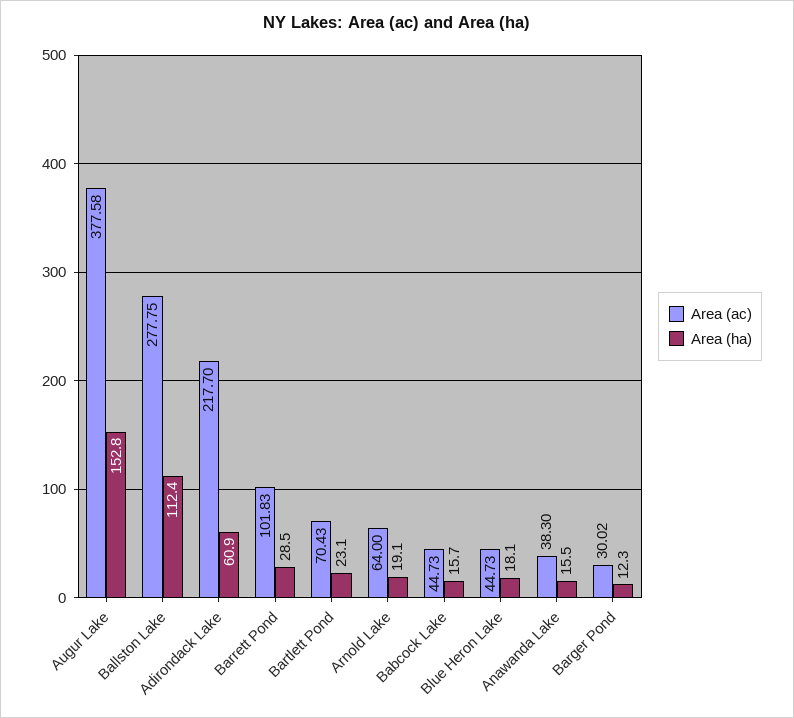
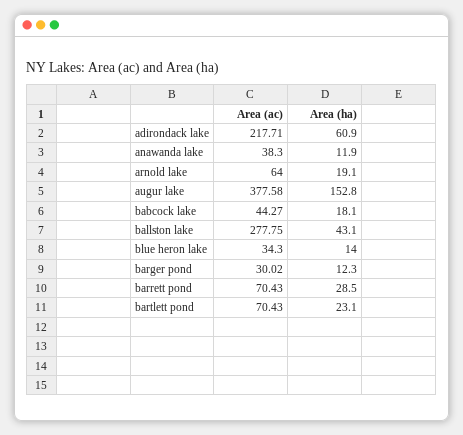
Area (ha), Ballston Lake: 112.4 -> 43.1
Area (ac), Adirondack Lake: 217.7 -> 217.71
Area (ac), Barrett Pond: 101.83 -> 70.43
Area (ac), Babcock Lake: 44.73 -> 44.27
Area (ha), Babcock Lake: 15.7 -> 18.1
Area (ac), Blue Heron Lake: 44.73 -> 34.3
Area (ha), Blue Heron Lake: 18.1 -> 14
Area (ha), Anawanda Lake: 15.5 -> 11.9

